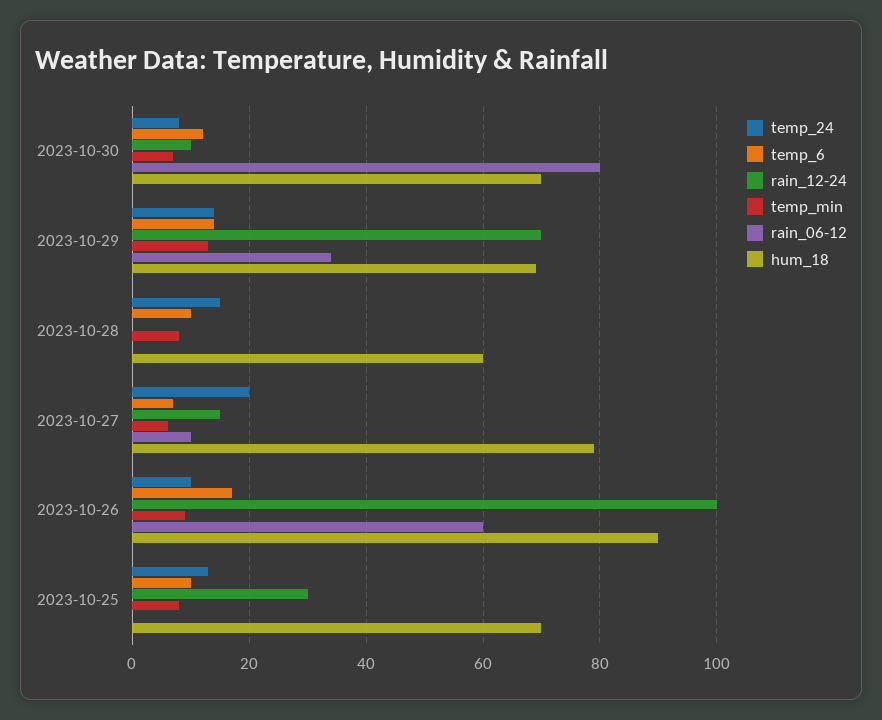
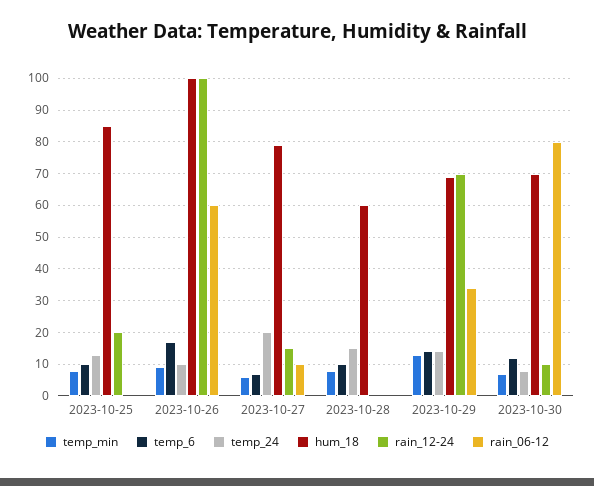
hum_18, 2023-10-26: 90 -> 100
rain_12-24, 2023-10-25: 30 -> 20
hum_18, 2023-10-25: 70 -> 85

